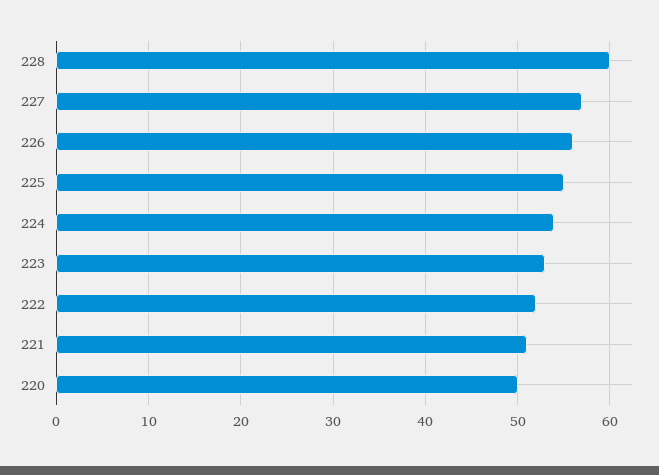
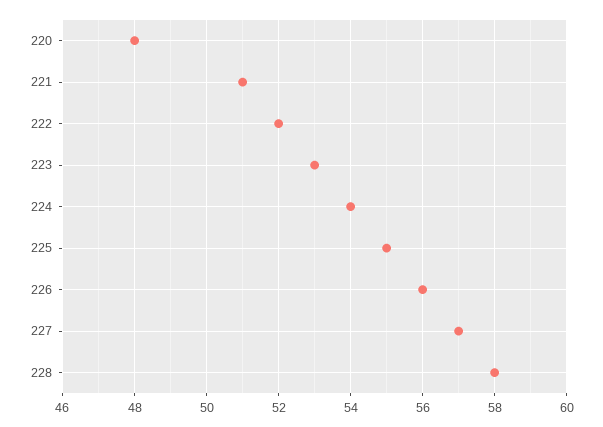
228: 60 -> 58
220: 50 -> 48

